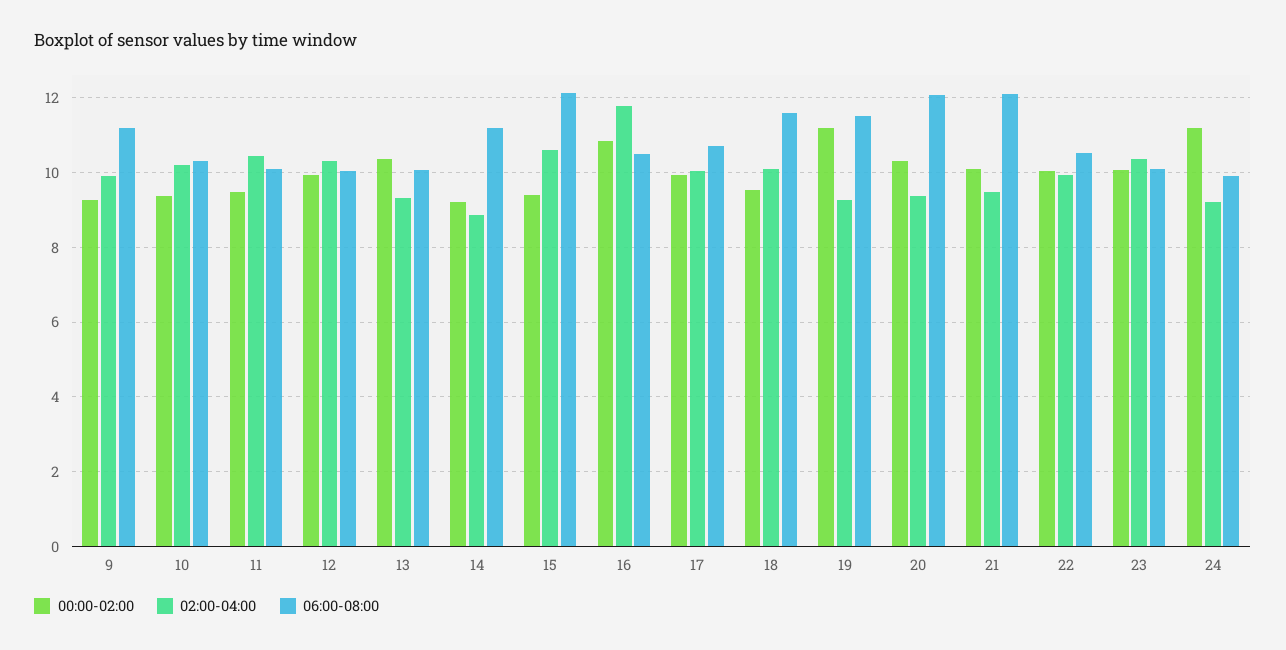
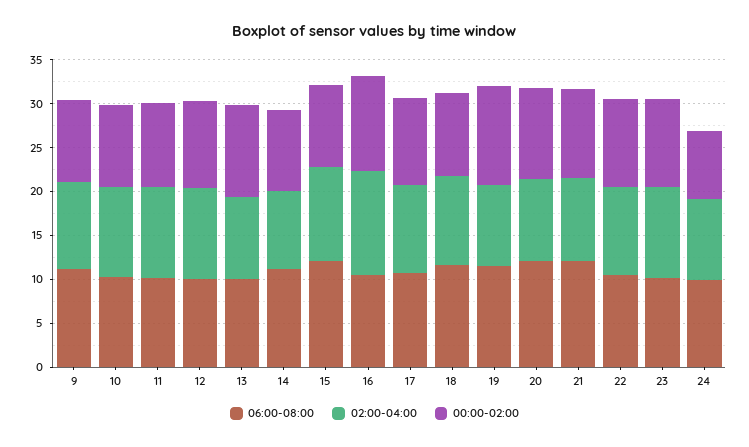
00:00-02:00, 24: 11.2 -> 8

